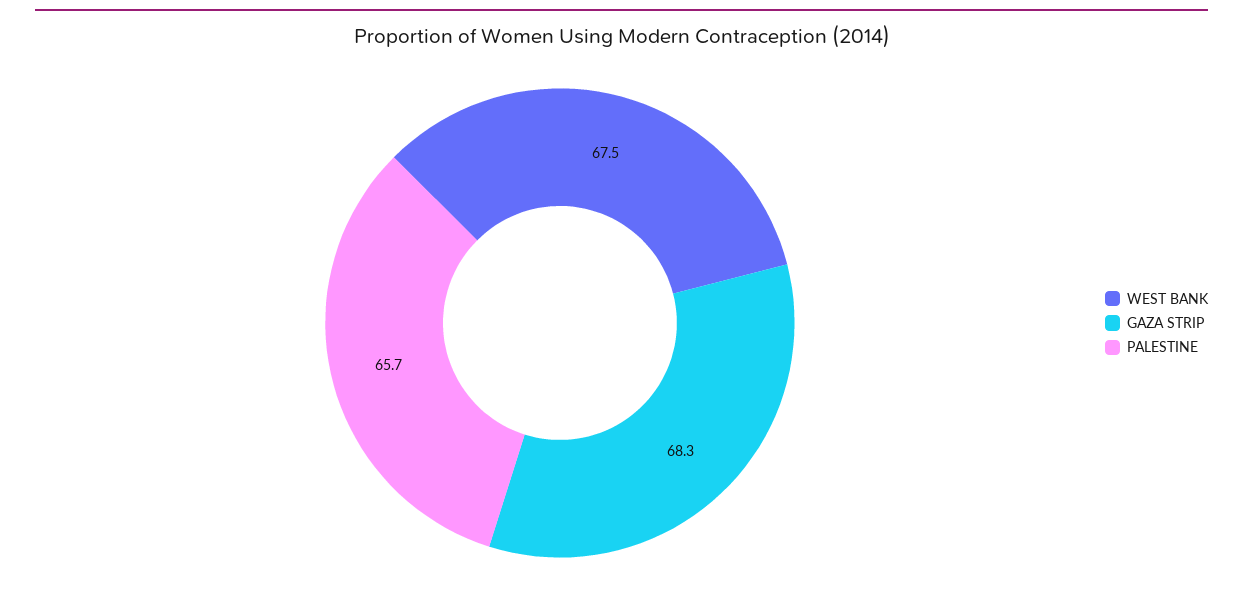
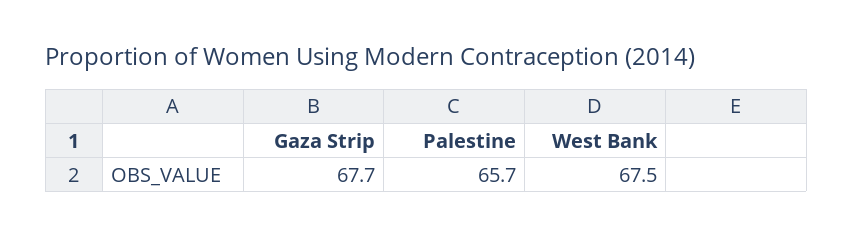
GAZA STRIP: 68.3 -> 67.7

